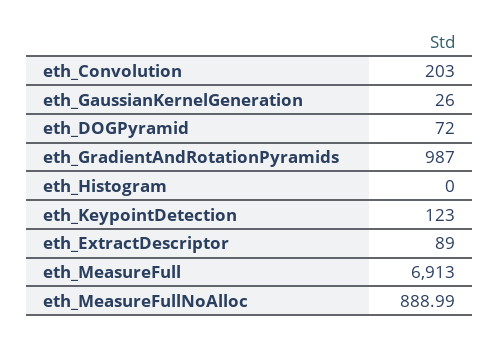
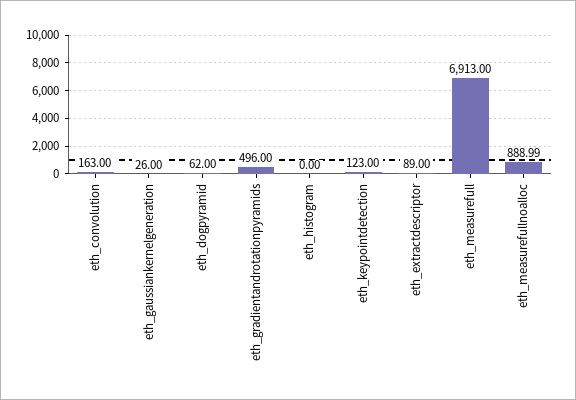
eth_Convolution: 203 -> 163
eth_DOGPyramid: 72 -> 62
eth_GradientAndRotationPyramids: 987 -> 496

